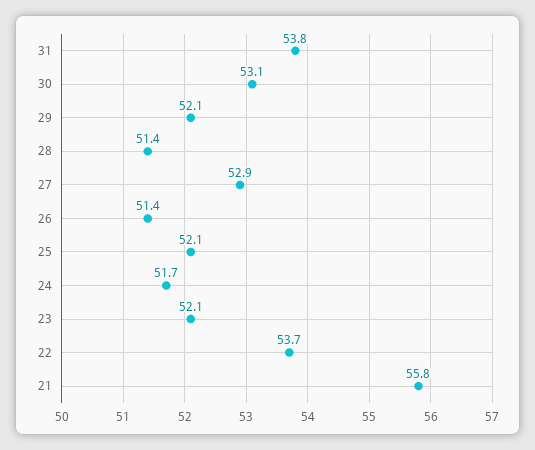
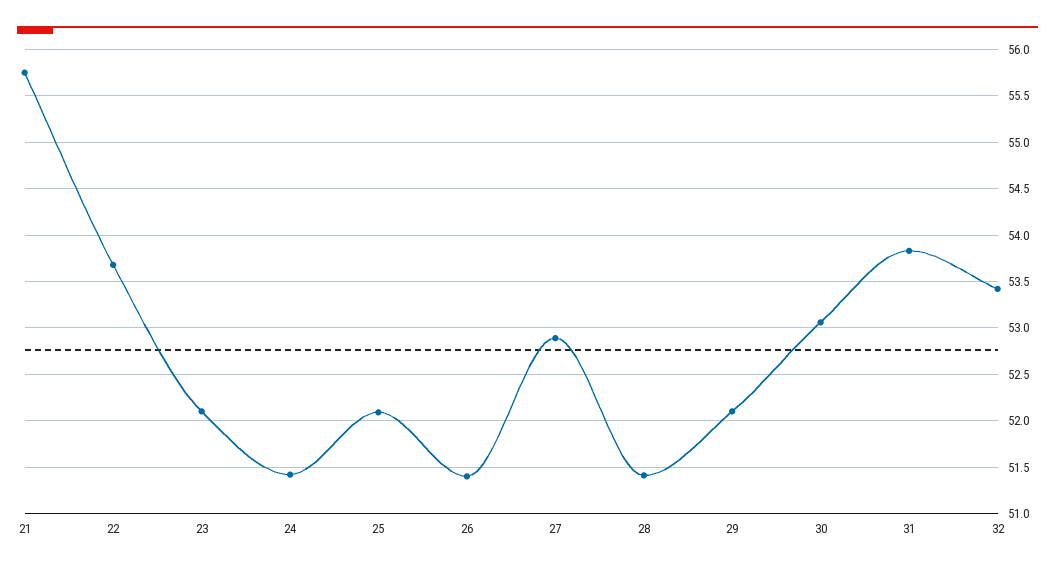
24: 51.7 -> 51.4
32: none -> 53.4

